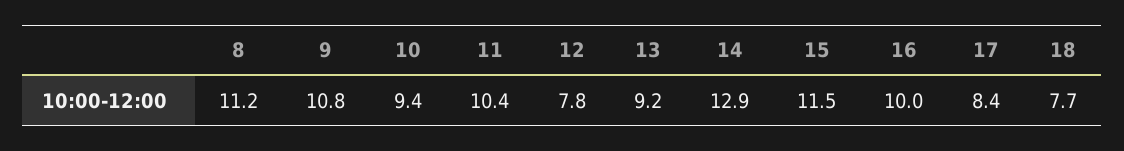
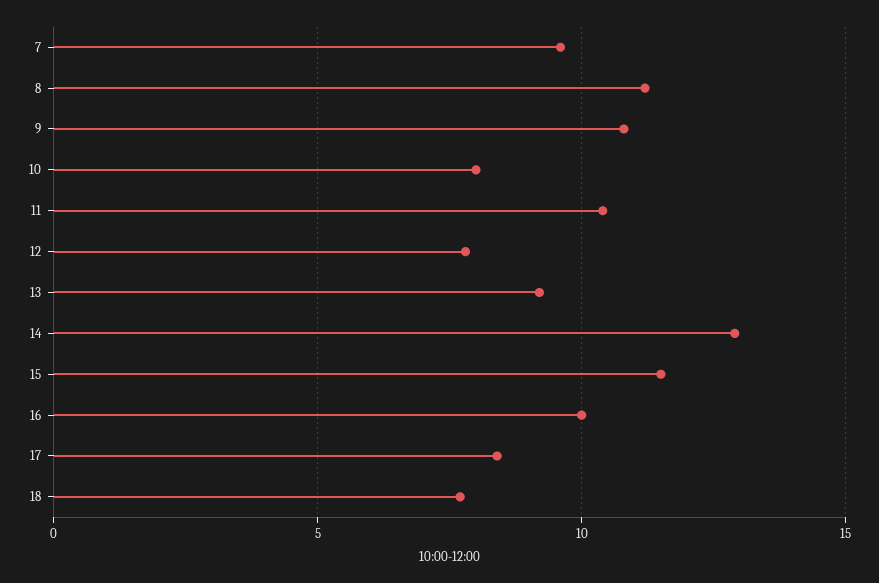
10: 9.4 -> 8
7: none -> 9.5

